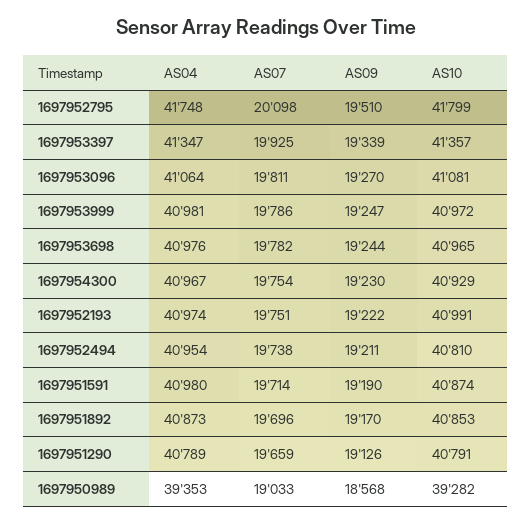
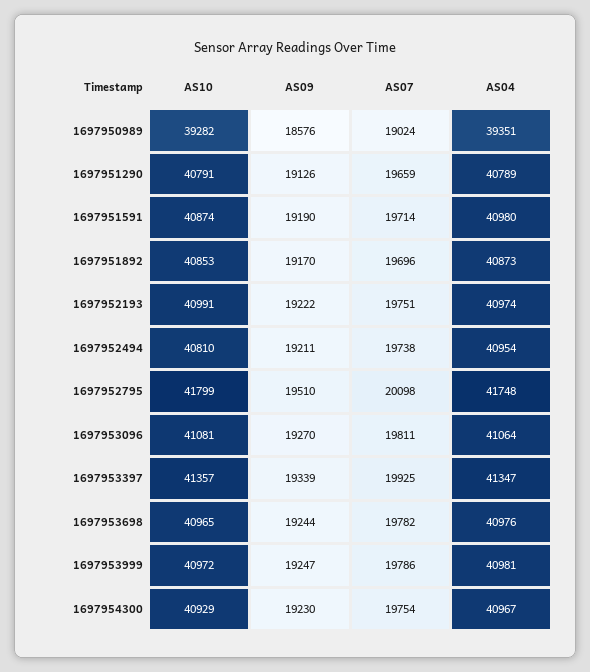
AS04, 1697950989: 39353 -> 39351
AS07, 1697950989: 19033 -> 19024
AS09, 1697950989: 18568 -> 18576

